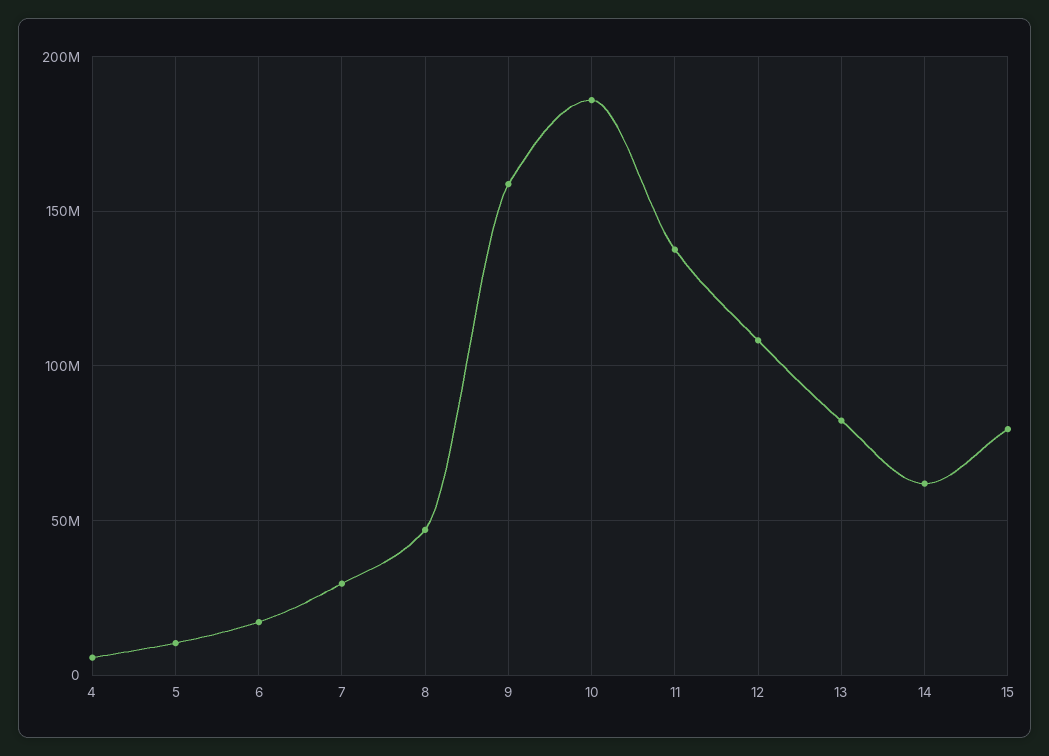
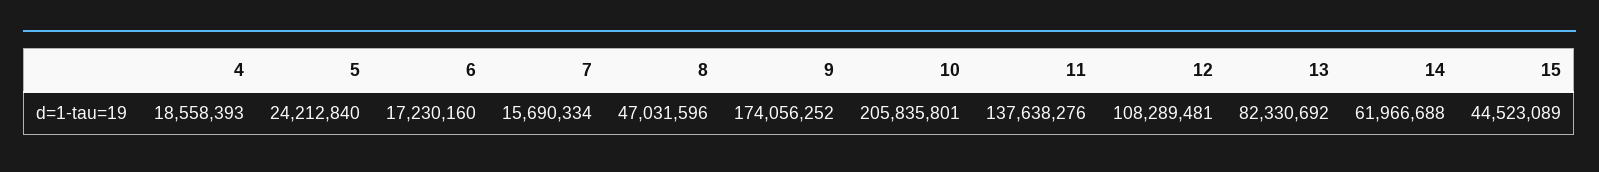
4: 5000000 -> 18558393
5: 10000000 -> 24212840
7: 30000000 -> 15690334
9: 160000000 -> 174056252
10: 185000000 -> 205835801
15: 80000000 -> 44523089

